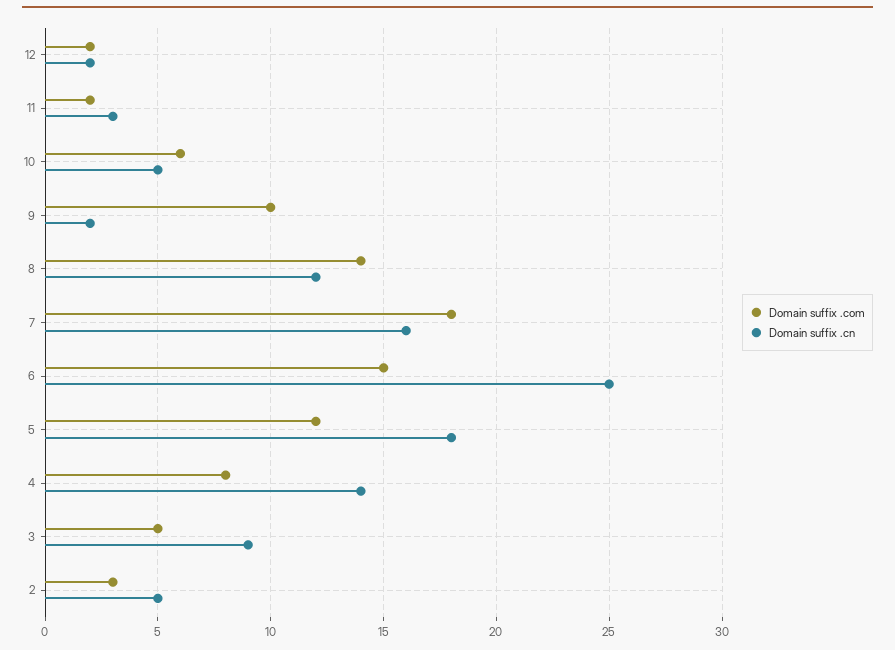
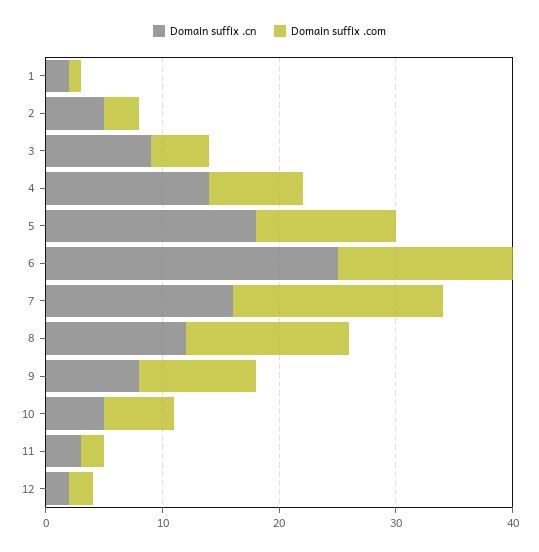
Domain suffix .cn, 9: 2 -> 8
Domain suffix .cn, 1: none -> 2
Domain suffix .com, 1: none -> 1

